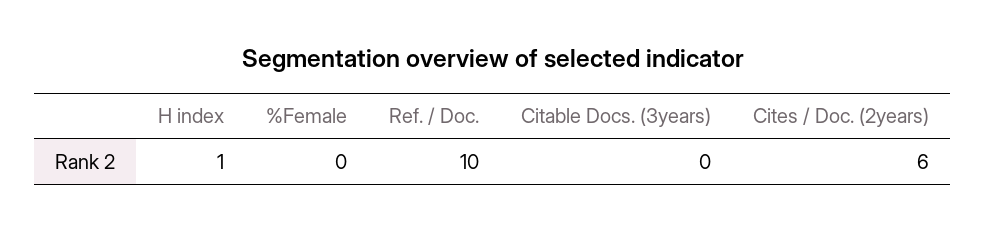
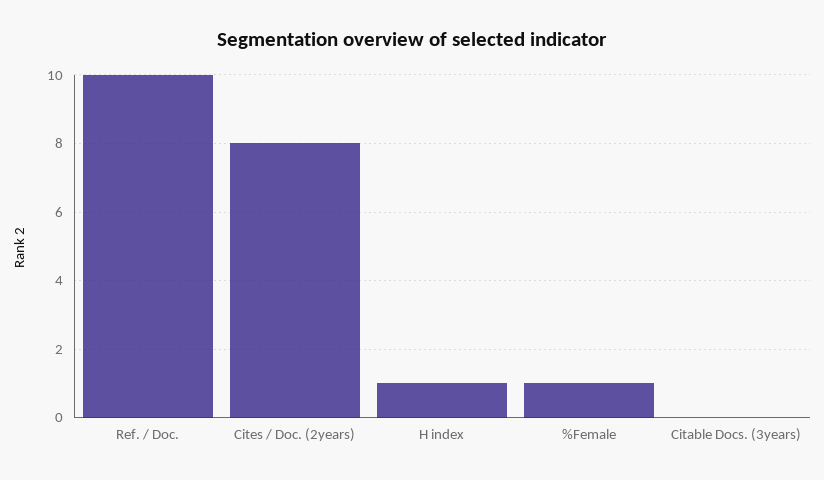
%Female: 0 -> 1
Cites / Doc. (2years): 6 -> 8

